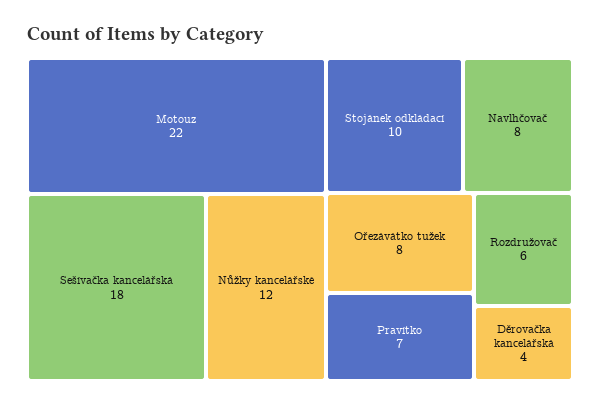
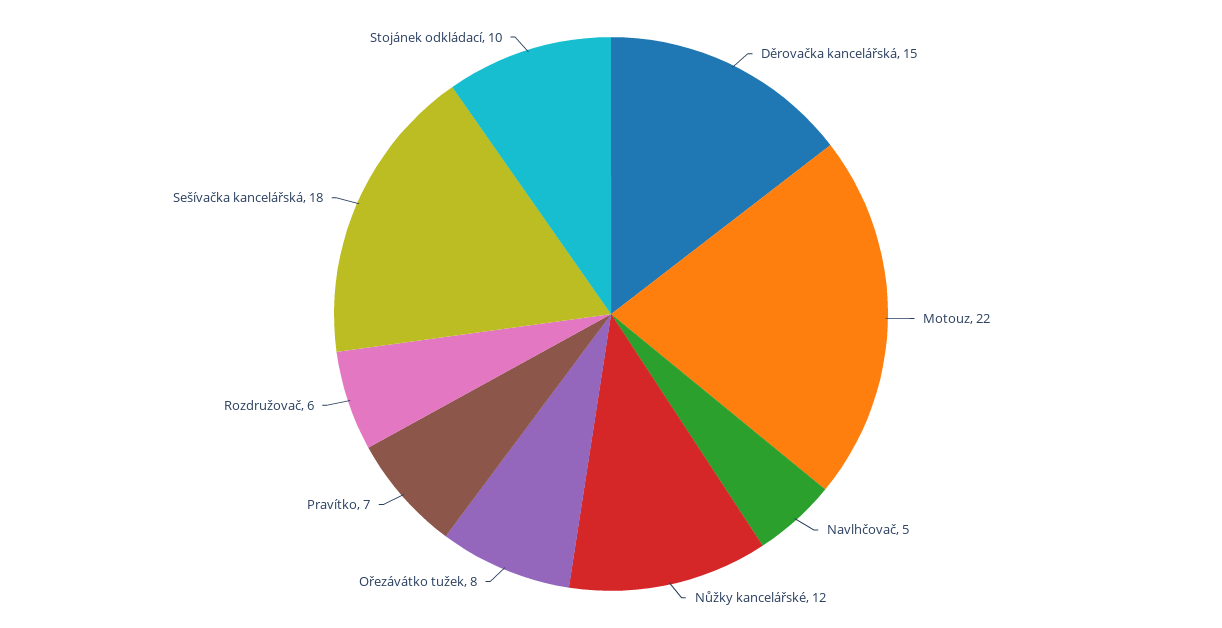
Navlhčovač: 8 -> 5
Děrovačka kancelářská: 4 -> 15

